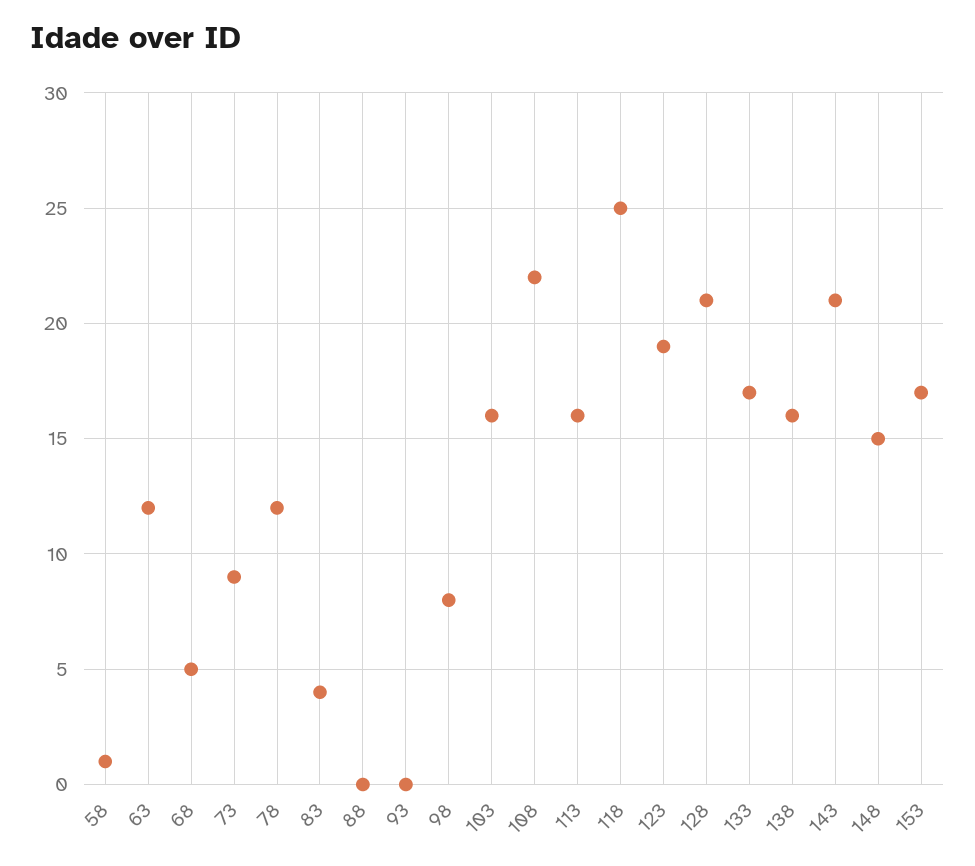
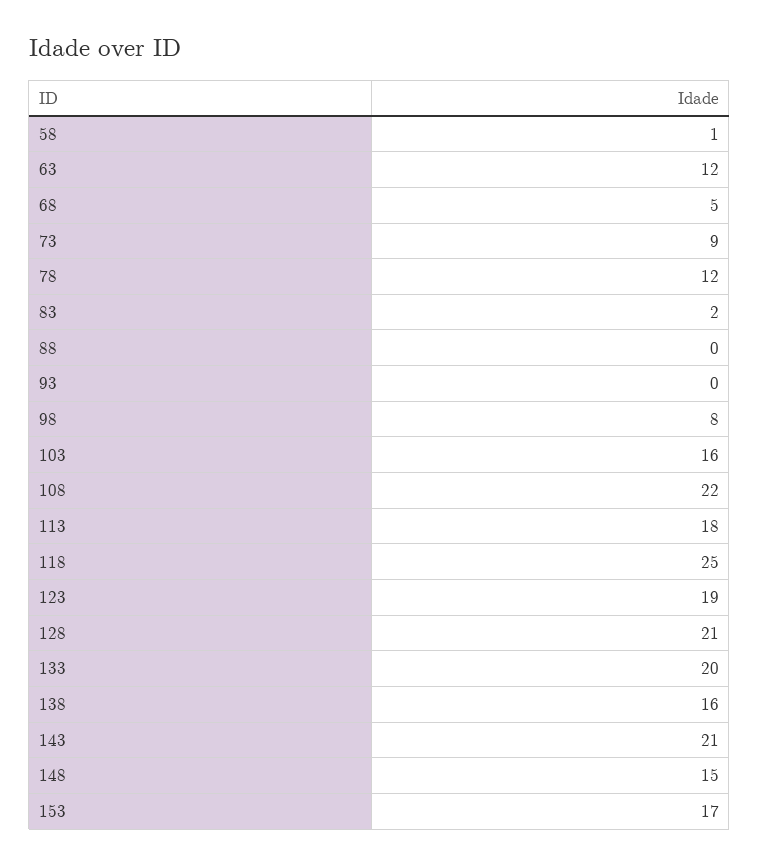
83: 4 -> 2
113: 16 -> 18
133: 17 -> 20

